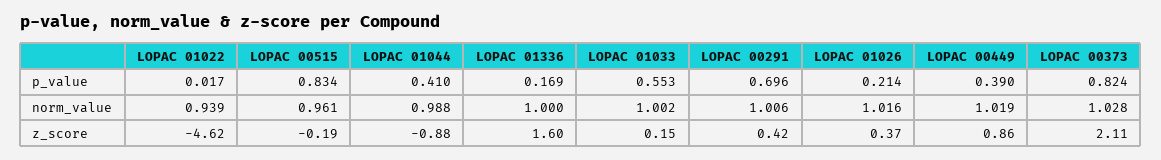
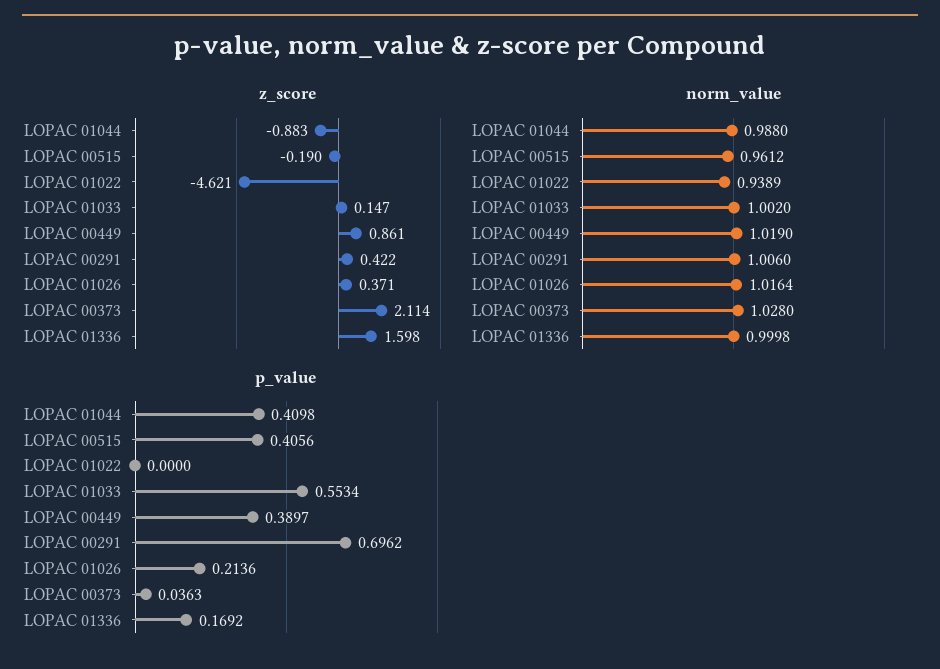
p_value, LOPAC 01022: 0.017 -> 0
p_value, LOPAC 00515: 0.834 -> 0.4056
p_value, LOPAC 00373: 0.824 -> 0.0363

